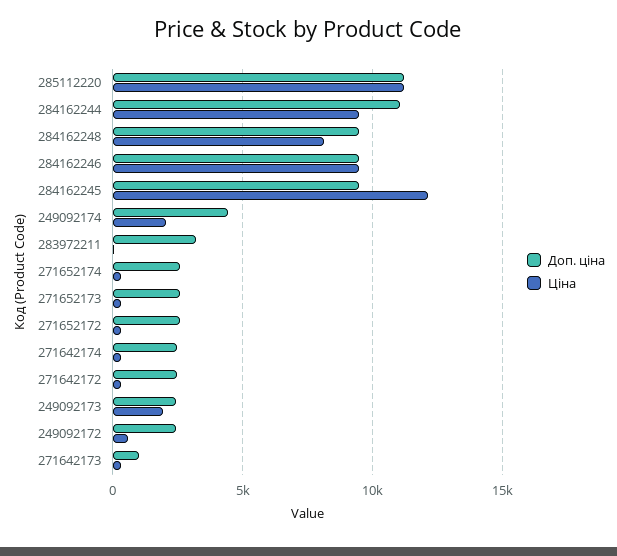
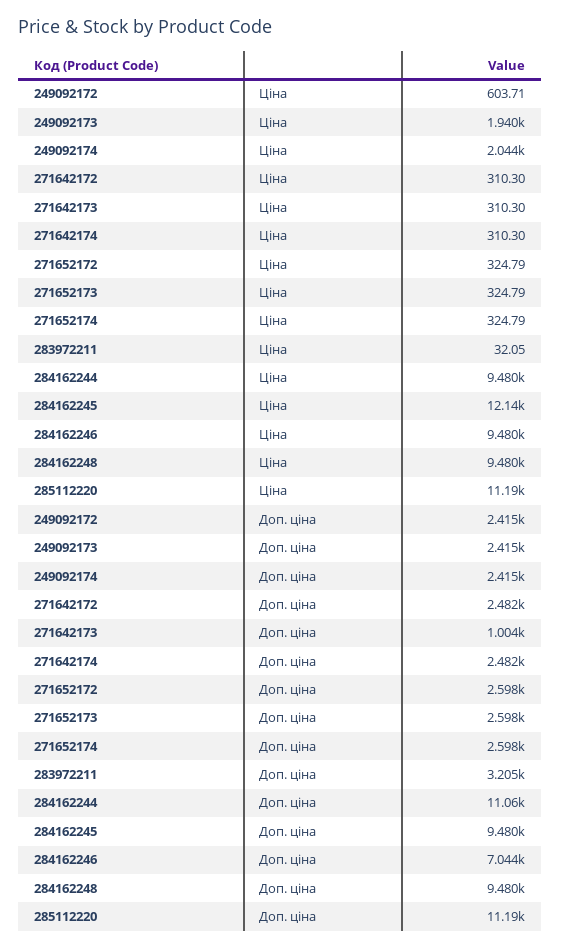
Ціна, 284162248: 8000 -> 9480
Доп. ціна, 284162246: 9500 -> 7044
Доп. ціна, 249092174: 4500 -> 2415

